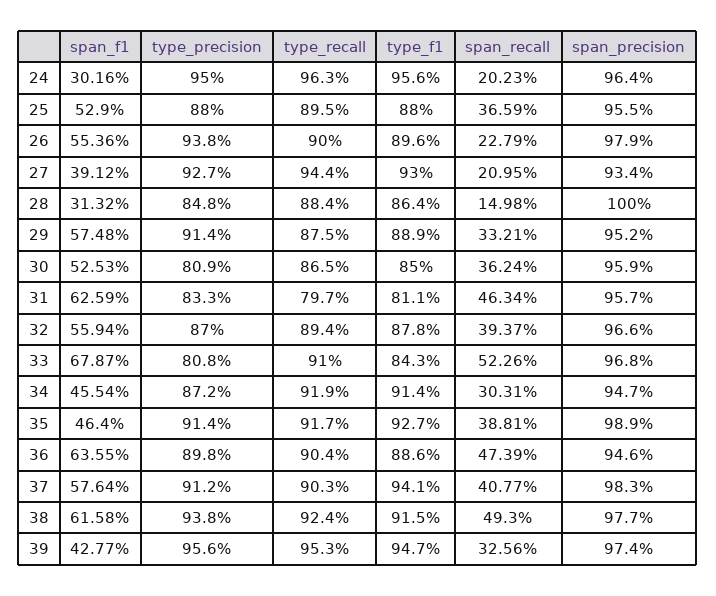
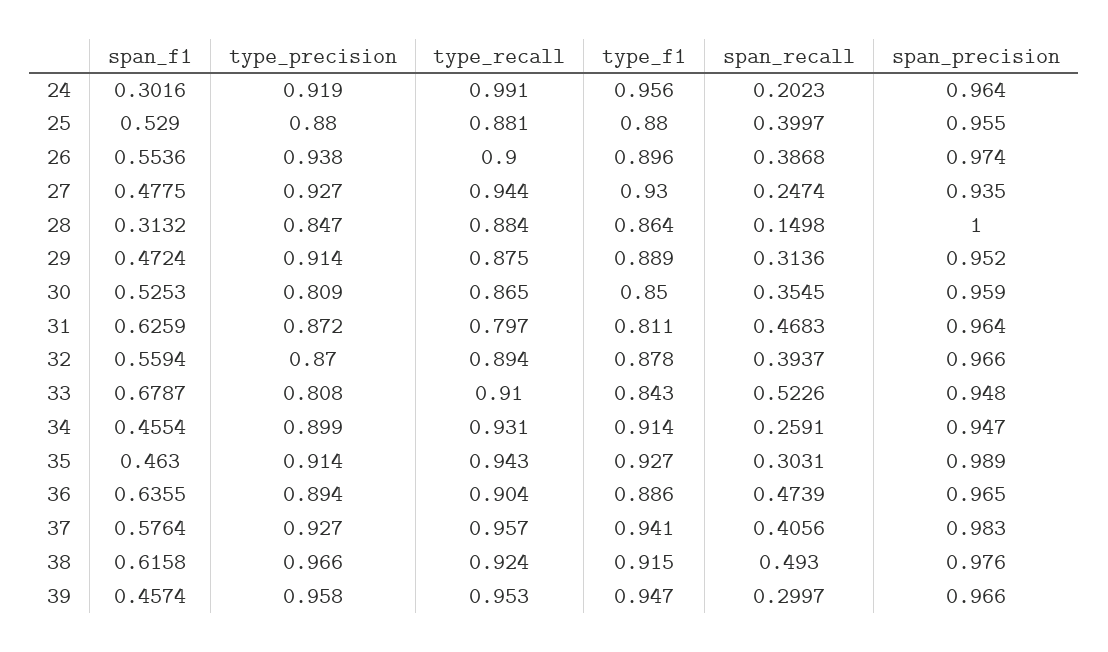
type_precision, 24: 0.95 -> 0.919
type_recall, 24: 0.963 -> 0.991
type_recall, 25: 0.895 -> 0.881
span_recall, 25: 0.3659 -> 0.3997
span_recall, 26: 0.2279 -> 0.3868
span_precision, 26: 0.979 -> 0.974
span_f1, 27: 0.3912 -> 0.4775
span_recall, 27: 0.2095 -> 0.2474
span_precision, 27: 0.934 -> 0.935
type_precision, 28: 0.848 -> 0.847
span_f1, 29: 0.5748 -> 0.4724
span_recall, 29: 0.3321 -> 0.3136
span_recall, 30: 0.3624 -> 0.3545
type_precision, 31: 0.833 -> 0.872
span_recall, 31: 0.4634 -> 0.4683
span_precision, 31: 0.957 -> 0.964
span_precision, 33: 0.968 -> 0.948
type_precision, 34: 0.872 -> 0.899
type_recall, 34: 0.919 -> 0.931
span_recall, 34: 0.3031 -> 0.2591
span_f1, 35: 0.464 -> 0.463
type_recall, 35: 0.917 -> 0.943
span_recall, 35: 0.3881 -> 0.3031
type_precision, 36: 0.898 -> 0.894
span_precision, 36: 0.946 -> 0.965
type_precision, 37: 0.912 -> 0.927
type_recall, 37: 0.903 -> 0.957
span_recall, 37: 0.4077 -> 0.4056
type_precision, 38: 0.938 -> 0.966
span_precision, 38: 0.977 -> 0.976
span_f1, 39: 0.4277 -> 0.4574
type_precision, 39: 0.956 -> 0.958
span_recall, 39: 0.3256 -> 0.2997
span_precision, 39: 0.974 -> 0.966

